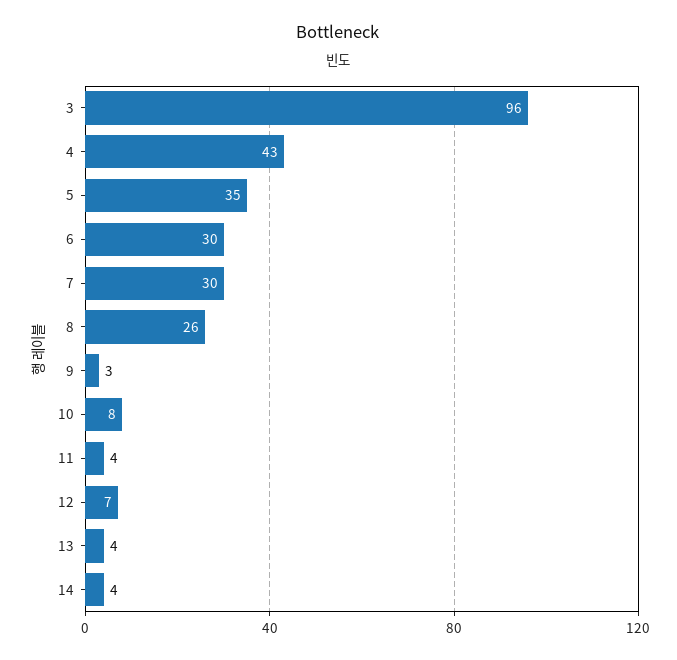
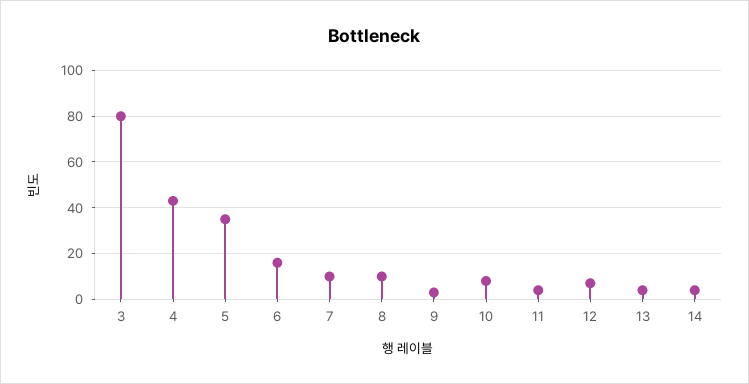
3: 96 -> 80
6: 30 -> 15
7: 30 -> 10
8: 26 -> 10

